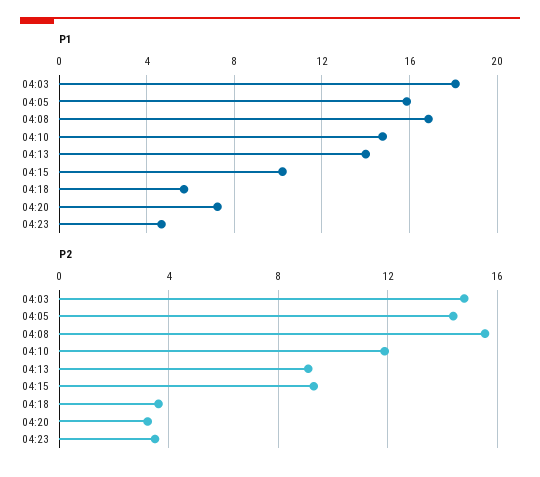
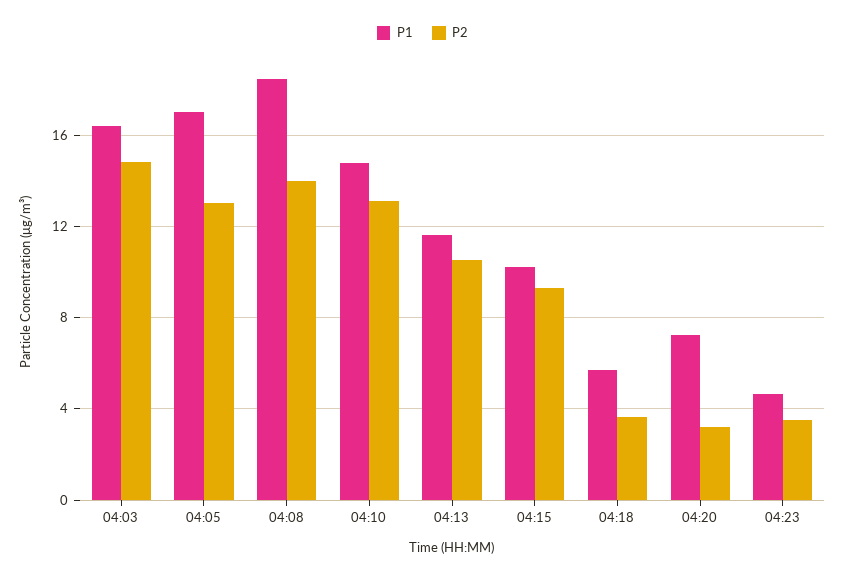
P1, 04:03: 18 -> 16.5
P1, 04:05: 16 -> 17
P1, 04:08: 17 -> 18.5
P1, 04:13: 14 -> 11.5
P2, 04:05: 14.5 -> 13
P2, 04:08: 15.5 -> 14
P2, 04:10: 12 -> 13
P2, 04:13: 9 -> 10.5

